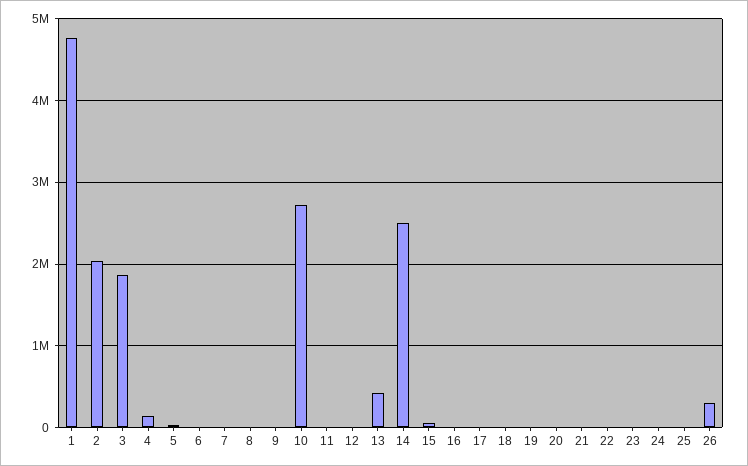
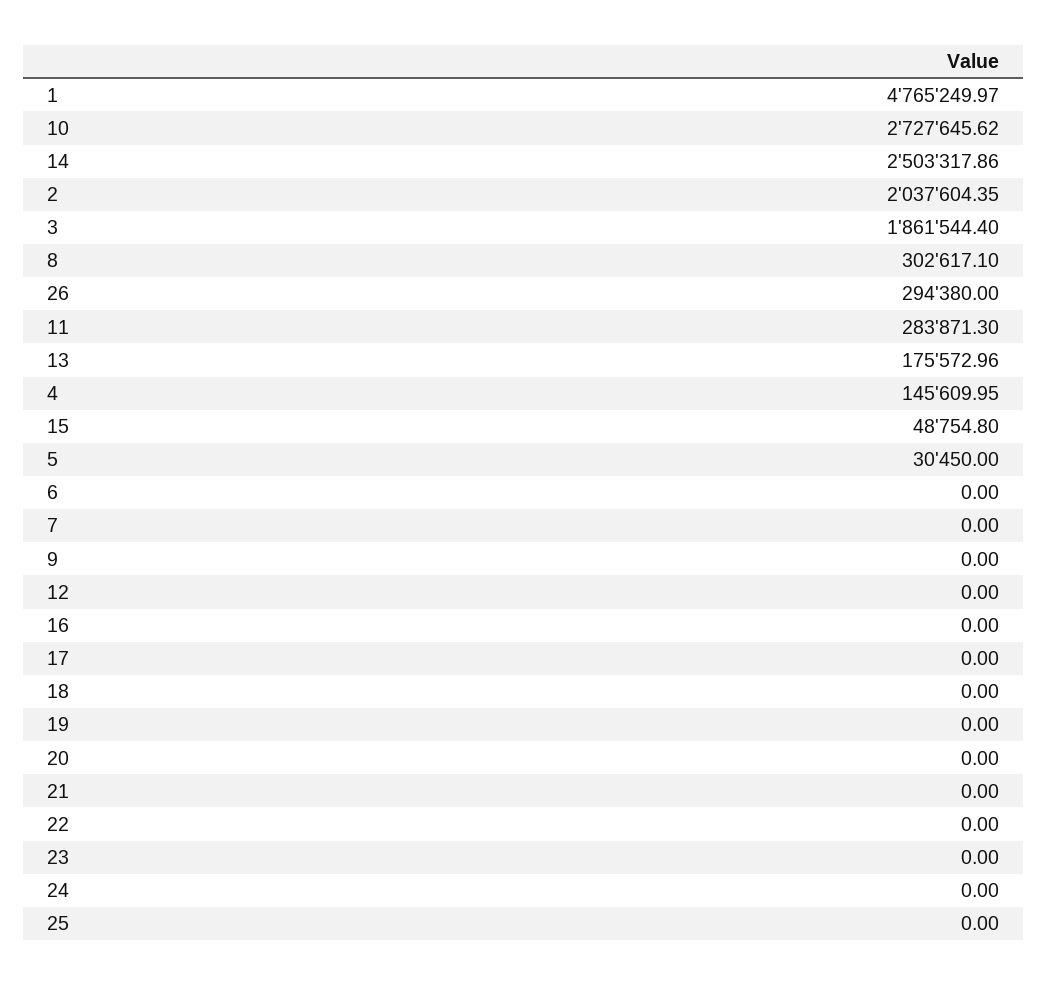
8: 0 -> 302617.1
11: 0 -> 283871.3
13: 400000 -> 175572.96

